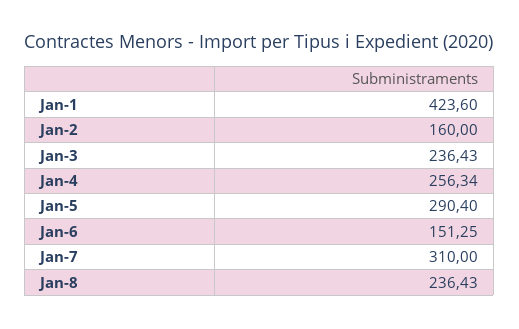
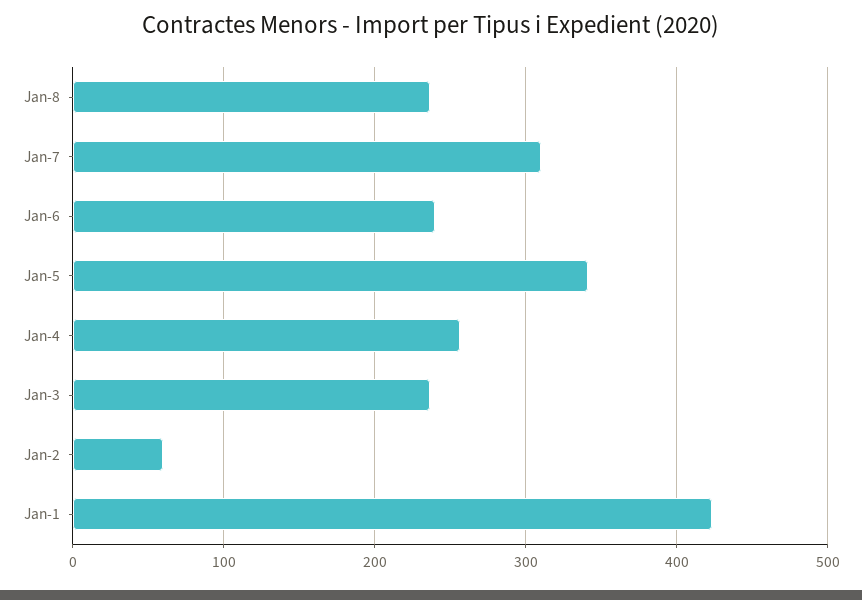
Jan-2: 160 -> 60
Jan-5: 290.4 -> 340
Jan-6: 151.25 -> 240

